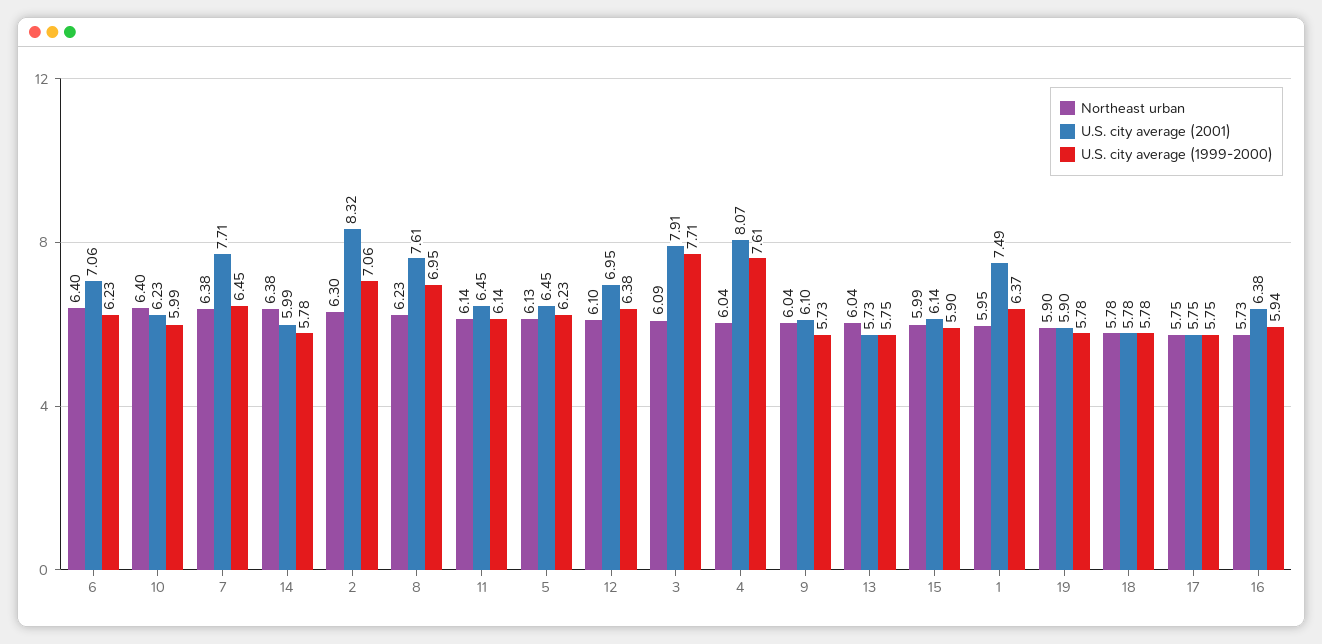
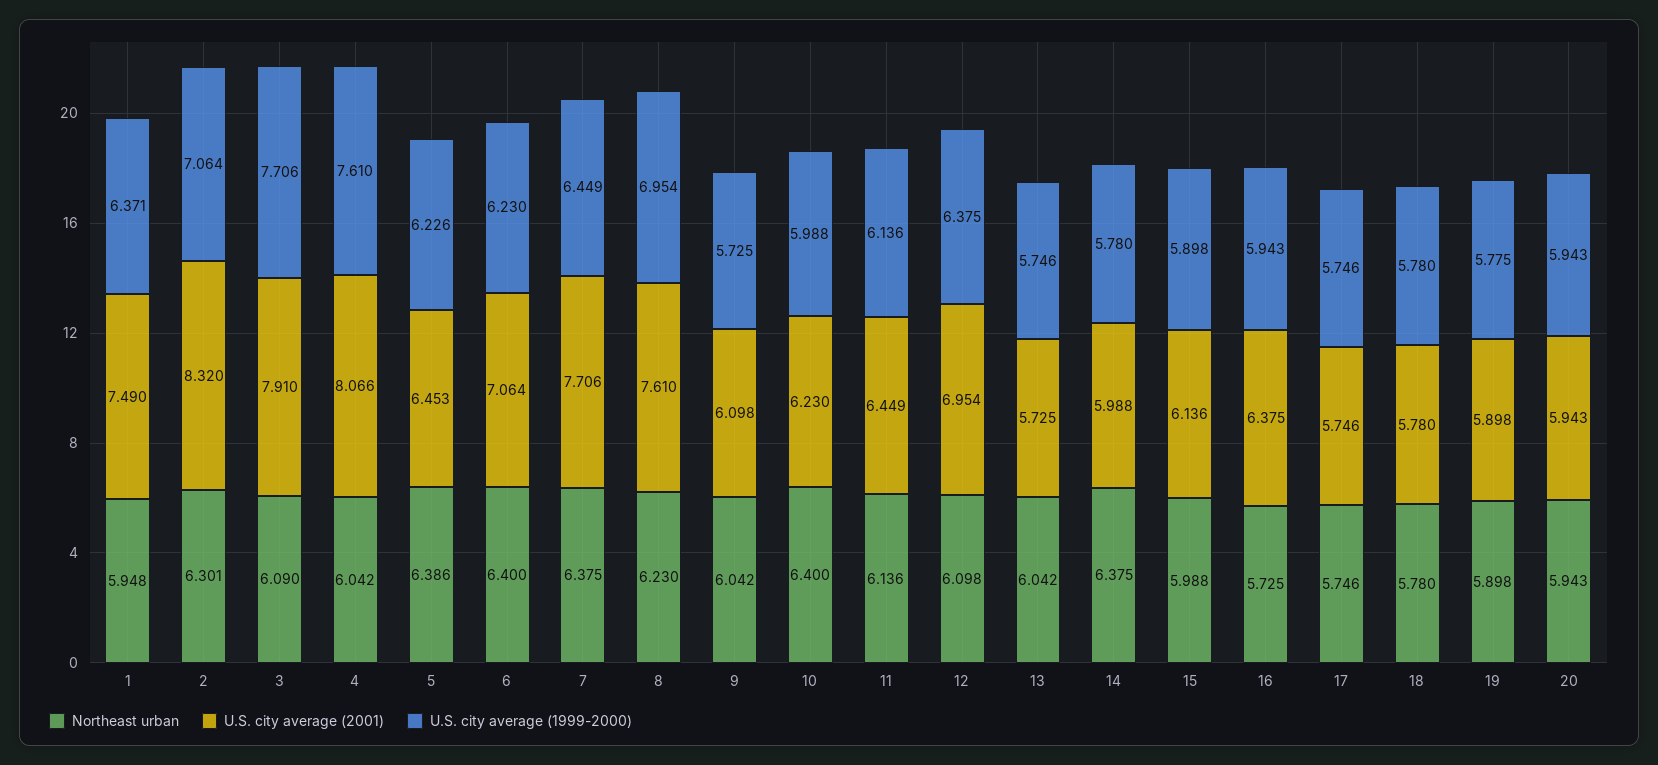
Northeast urban, 5: 6.13 -> 6.386
Northeast urban, 20: none -> 5.943
U.S. city average (2001), 20: none -> 5.943
U.S. city average (1999-2000), 20: none -> 5.943

